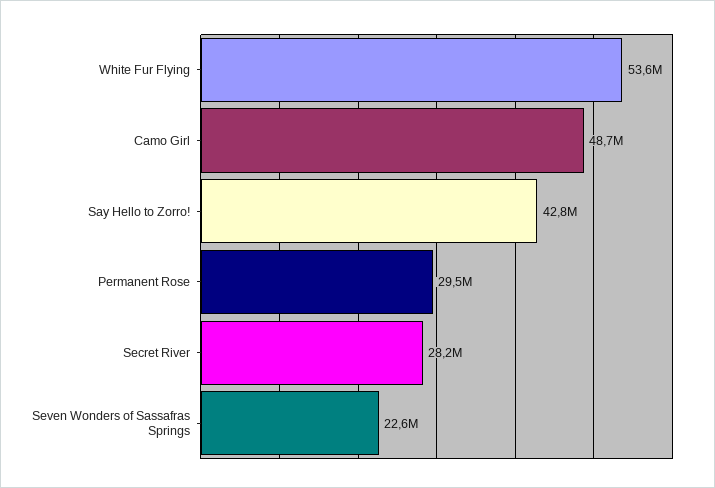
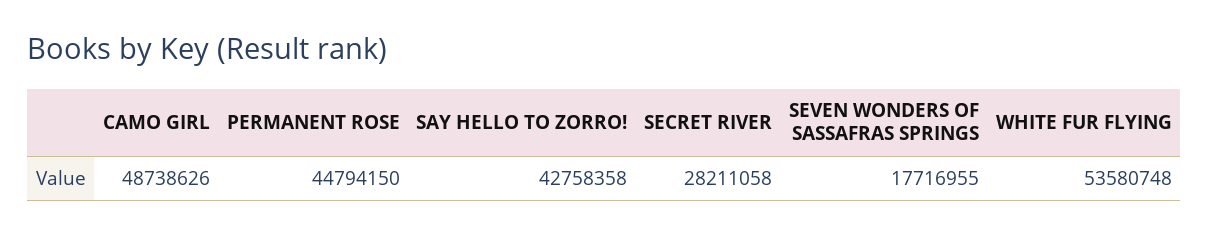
Permanent Rose: 29500000 -> 44794150
Seven Wonders of Sassafras Springs: 22600000 -> 17716955

